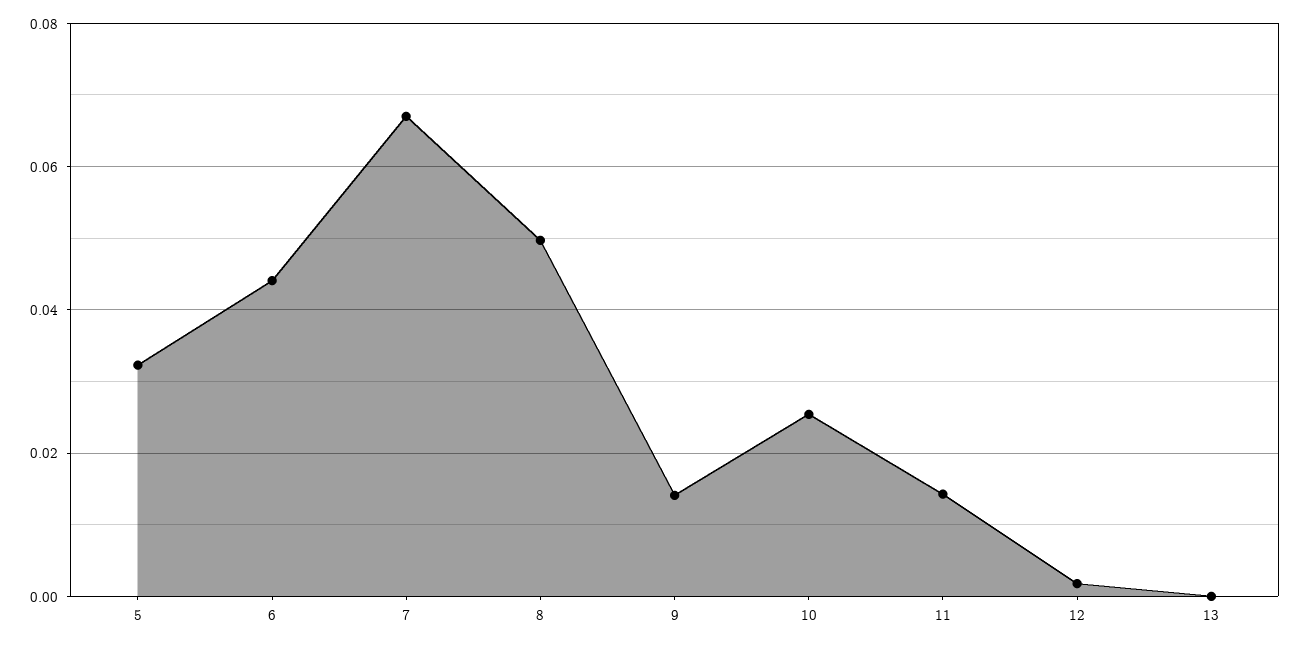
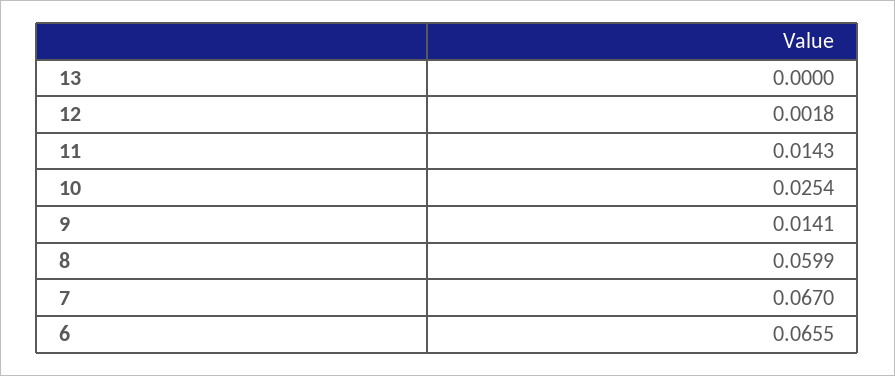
5: 0.032 -> none
6: 0.044 -> 0.0655
8: 0.05 -> 0.0599

